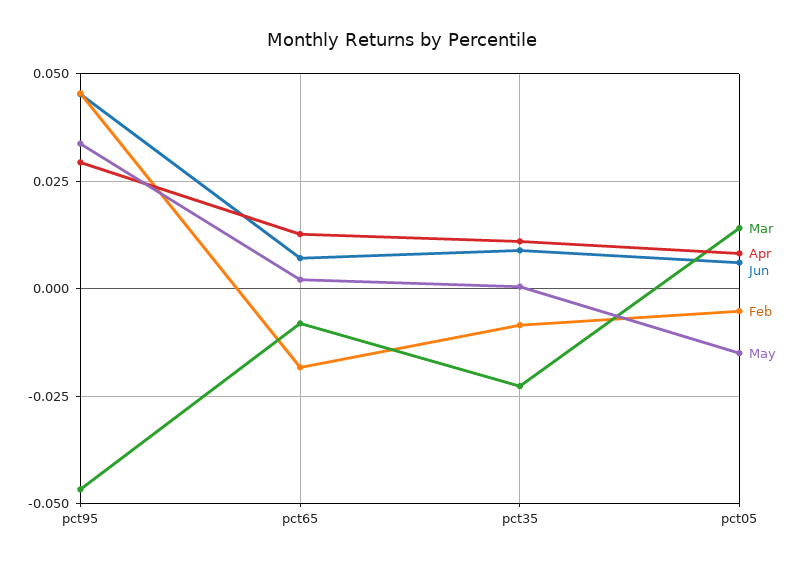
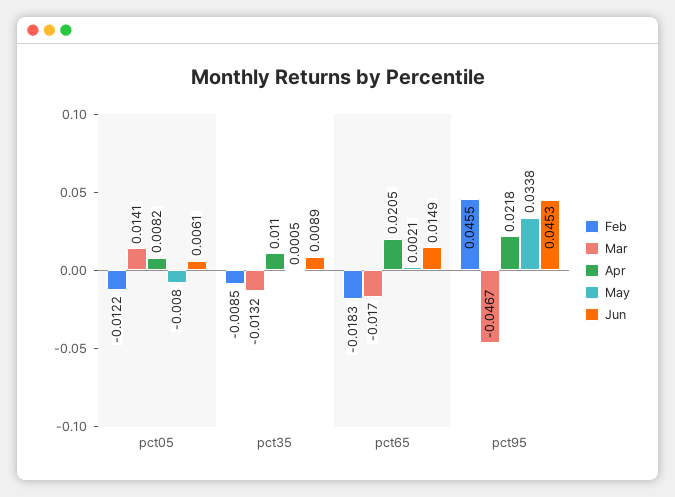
Apr, pct95: 0.03 -> 0.0218
Mar, pct65: -0.0075 -> -0.017
Apr, pct65: 0.0125 -> 0.0205
Jun, pct65: 0.0075 -> 0.0149
Mar, pct35: -0.0225 -> -0.0132
Feb, pct05: -0.005 -> -0.0122
May, pct05: -0.015 -> -0.008

